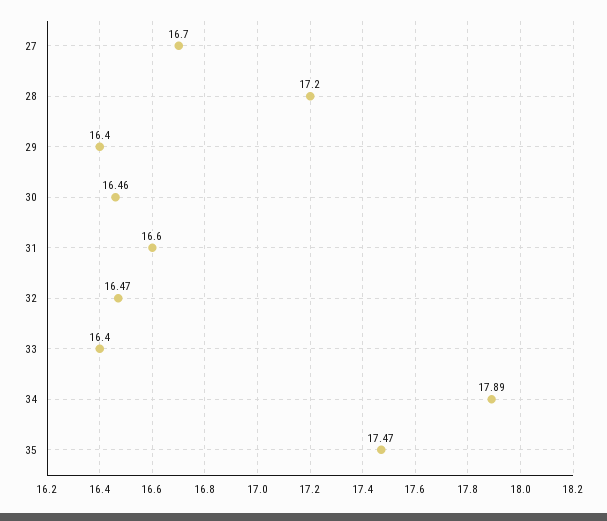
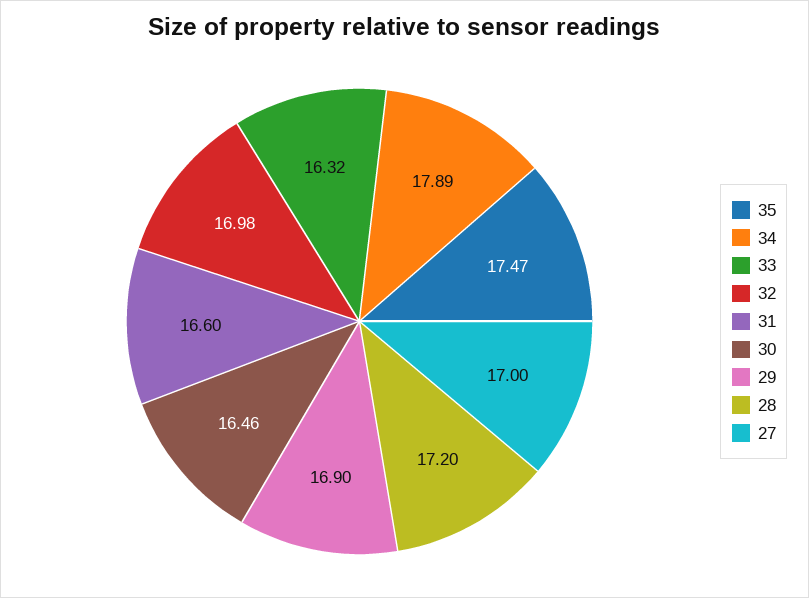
27: 16.7 -> 17
29: 16.4 -> 16.9
32: 16.47 -> 16.98
33: 16.4 -> 16.32

